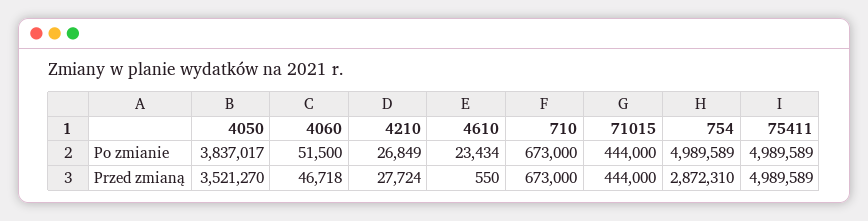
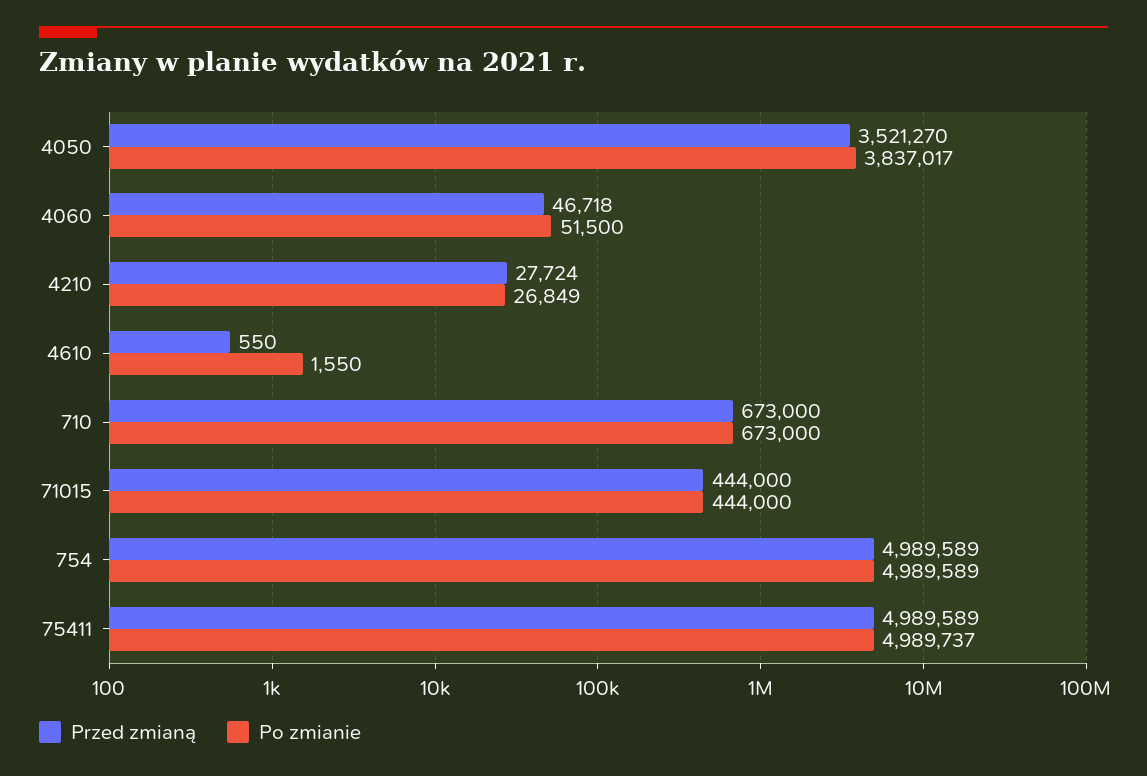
Po zmianie, 4610: 23434 -> 1550
Po zmianie, 75411: 4989589 -> 4989737
Przed zmianą, 754: 2872310 -> 4989589

